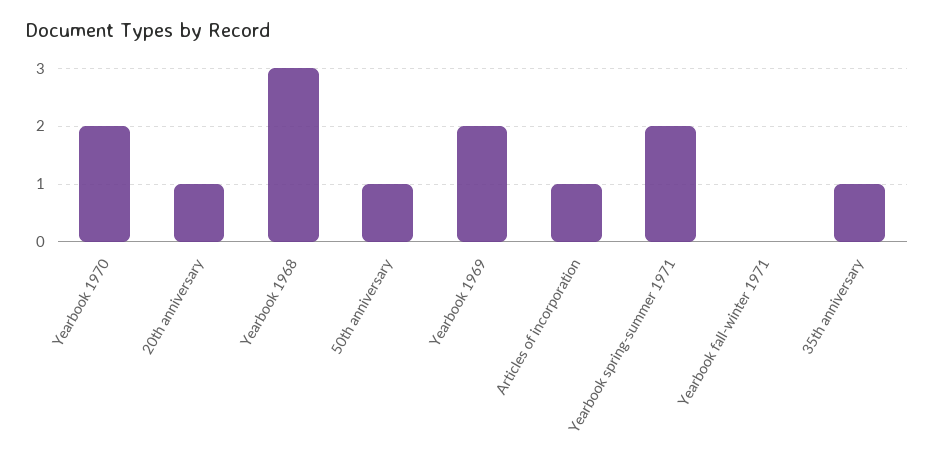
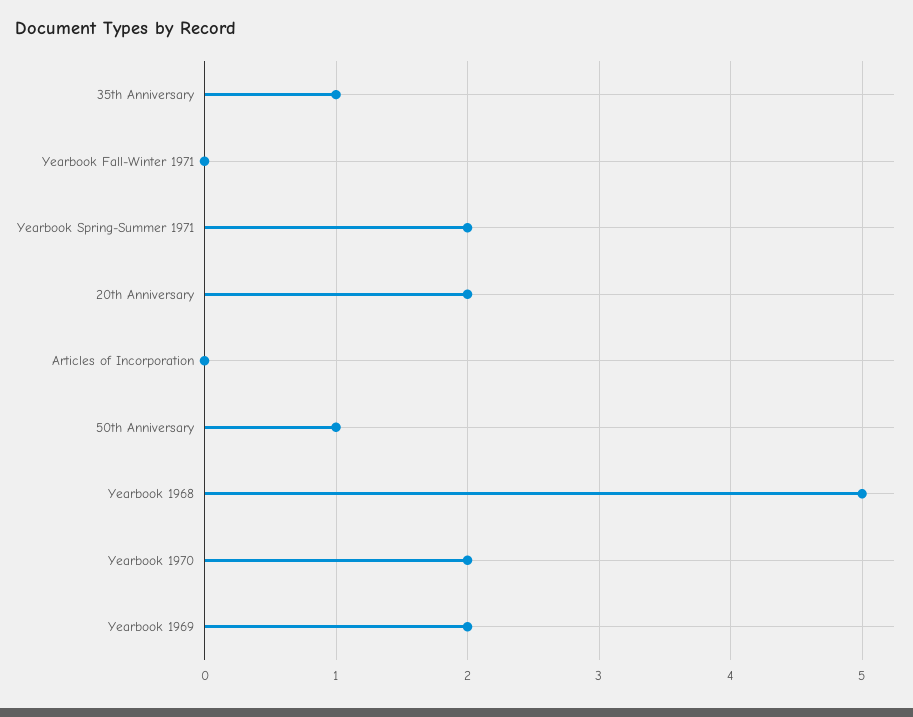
20th anniversary: 1 -> 2
Yearbook 1968: 3 -> 5
Articles of incorporation: 1 -> 0

